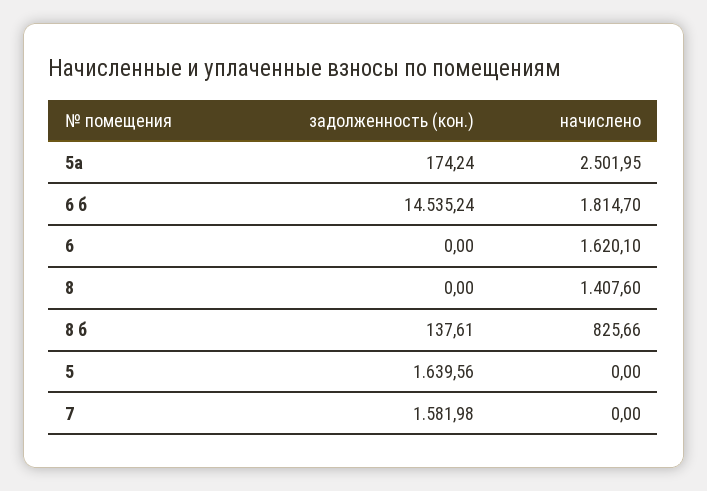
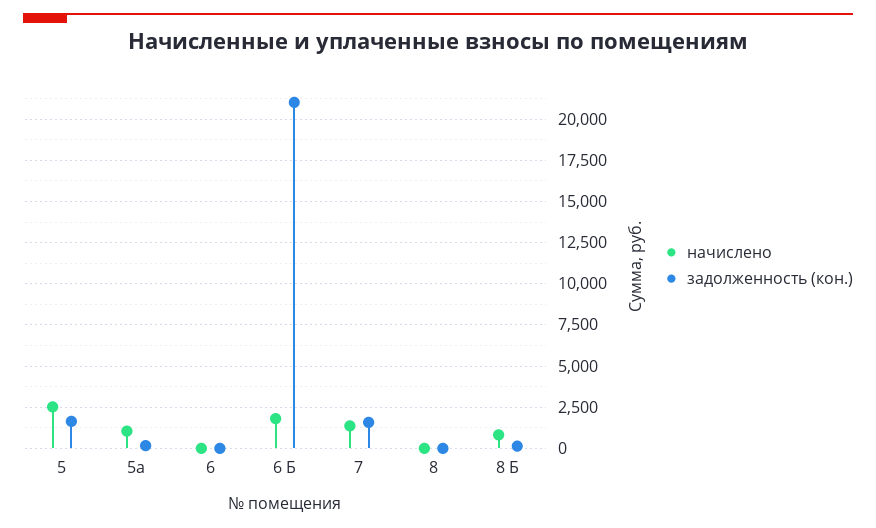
начислено, 5а: 2501.95 -> 1000
задолженность (кон.), 6 б: 14535.24 -> 21000
начислено, 6: 1620.1 -> 0
начислено, 8: 1407.6 -> 0
начислено, 5: 0 -> 2500
начислено, 7: 0 -> 1500

